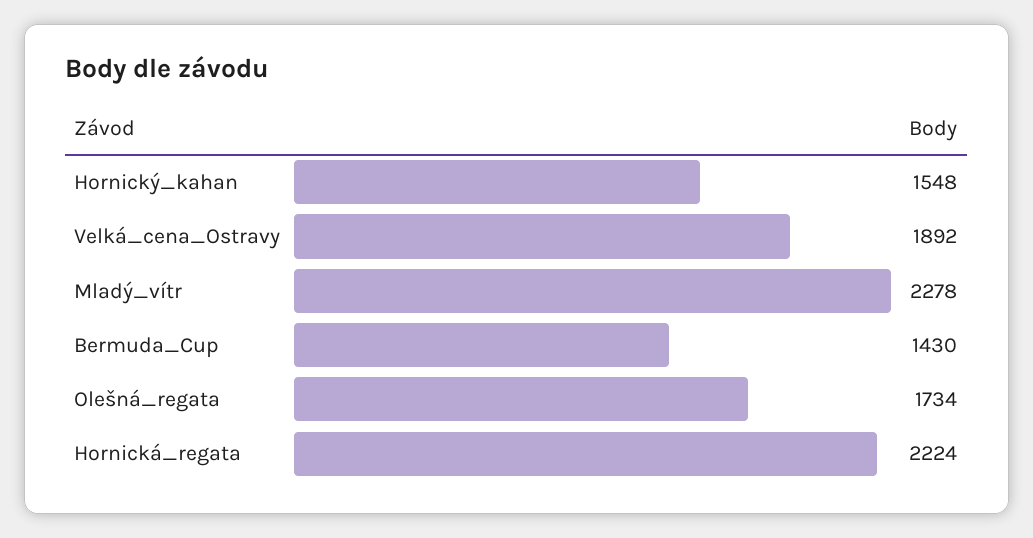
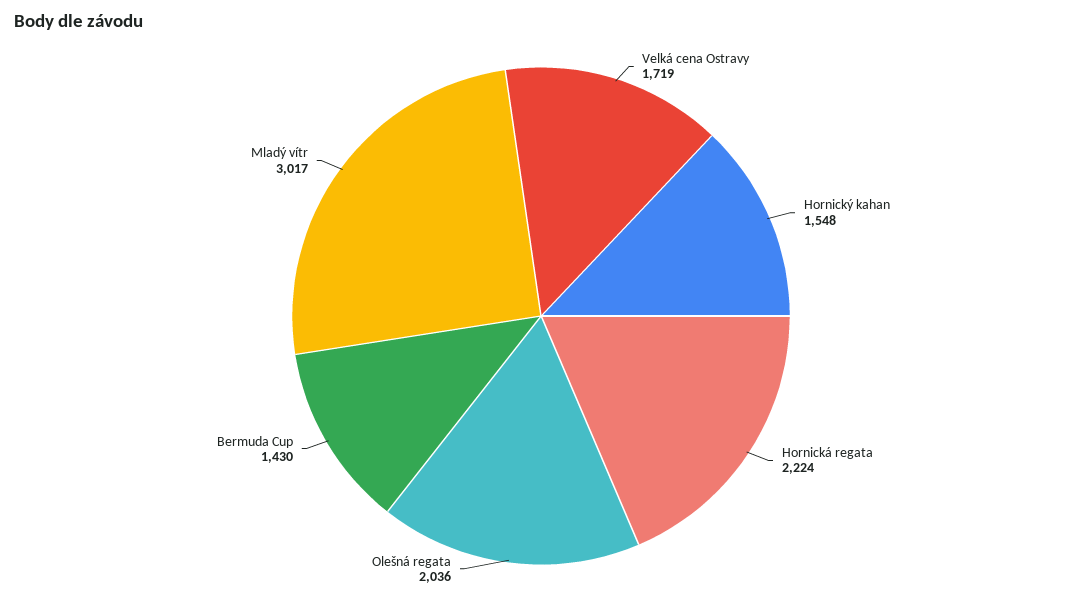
Velká_cena_Ostravy: 1892 -> 1719
Mladý_vítr: 2278 -> 3017
Olešná_regata: 1734 -> 2036

